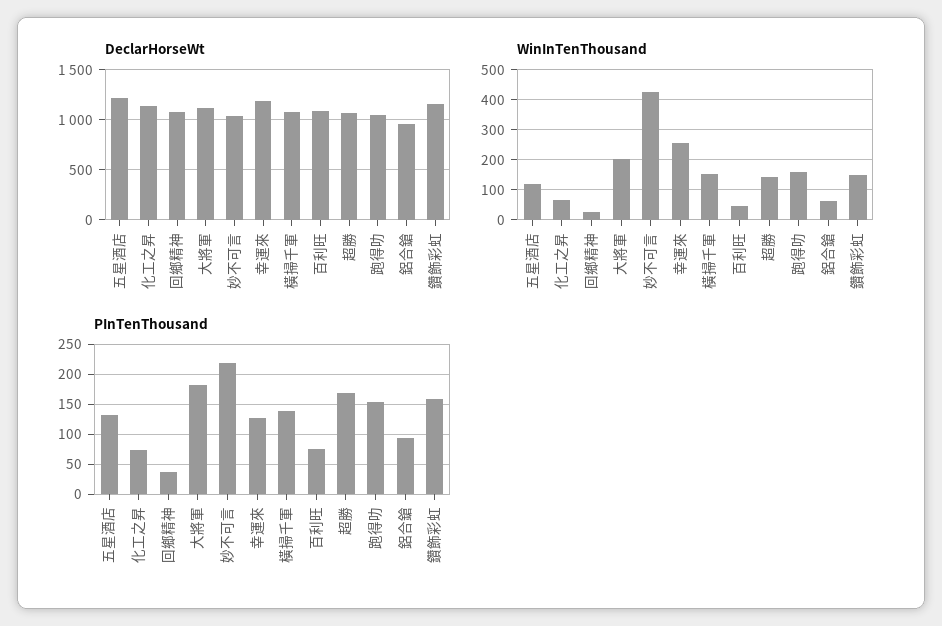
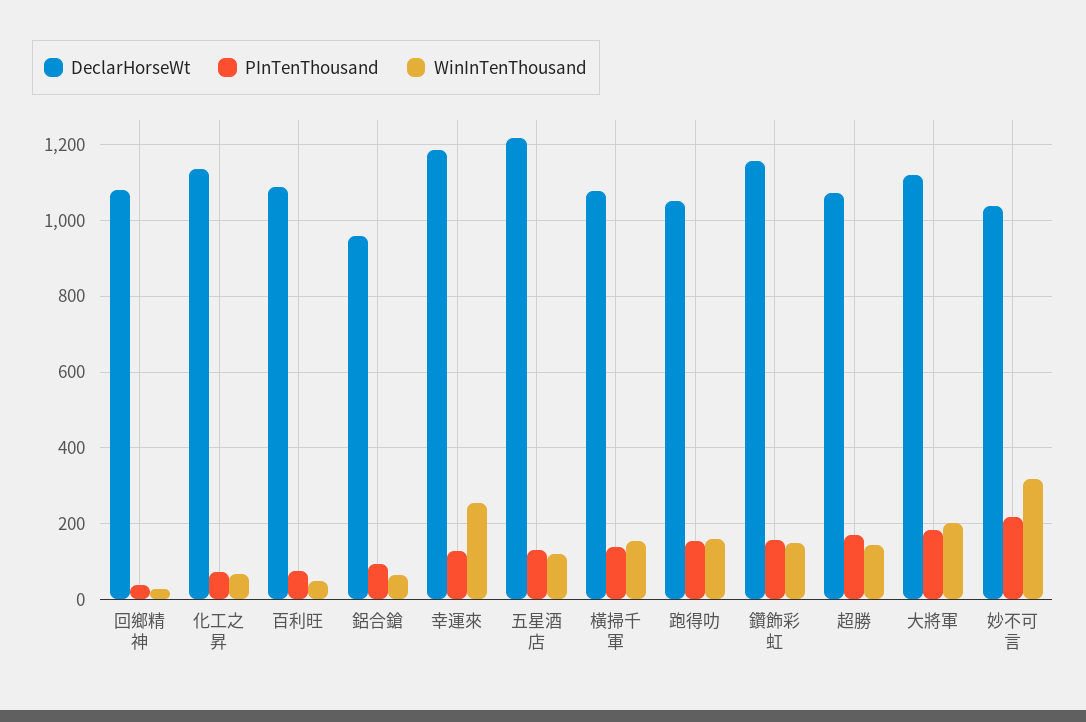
WinInTenThousand, 妙不可言: 420 -> 320

